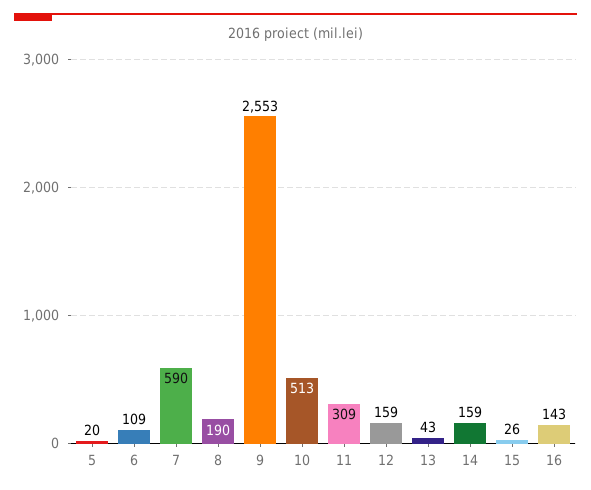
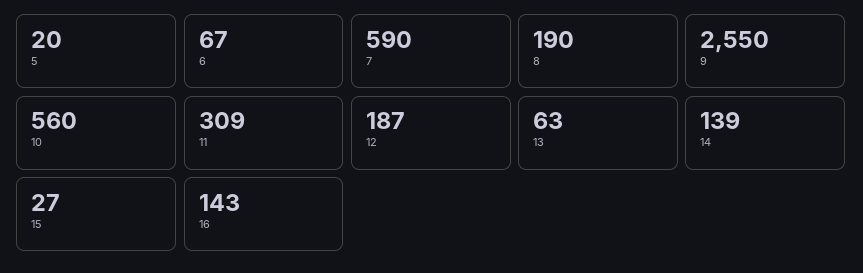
6: 109 -> 67
9: 2553 -> 2550
10: 513 -> 560
12: 159 -> 187
13: 43 -> 63
14: 159 -> 139
15: 26 -> 27

